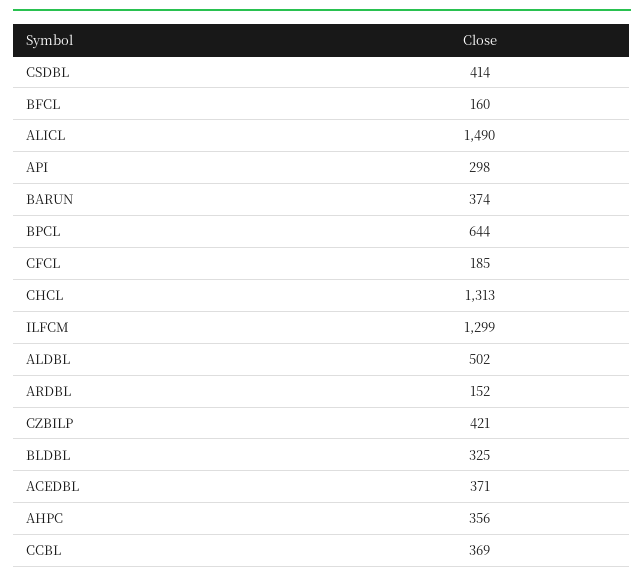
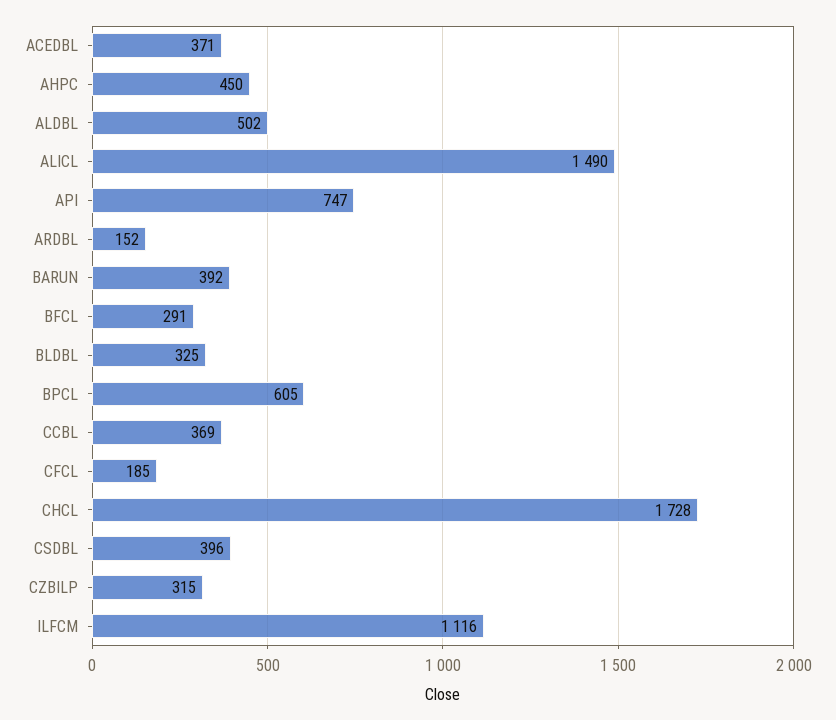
CSDBL: 414 -> 396
BFCL: 160 -> 291
API: 298 -> 747
BARUN: 374 -> 392
BPCL: 644 -> 605
CHCL: 1313 -> 1728
ILFCM: 1299 -> 1116
CZBILP: 421 -> 315
AHPC: 356 -> 450

